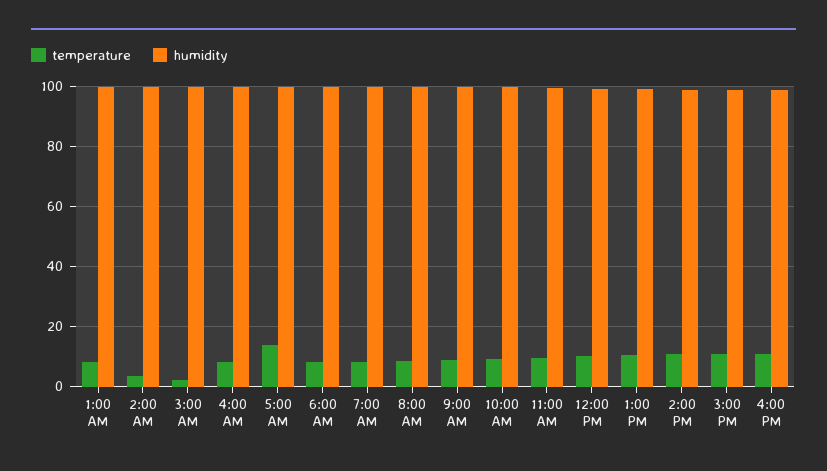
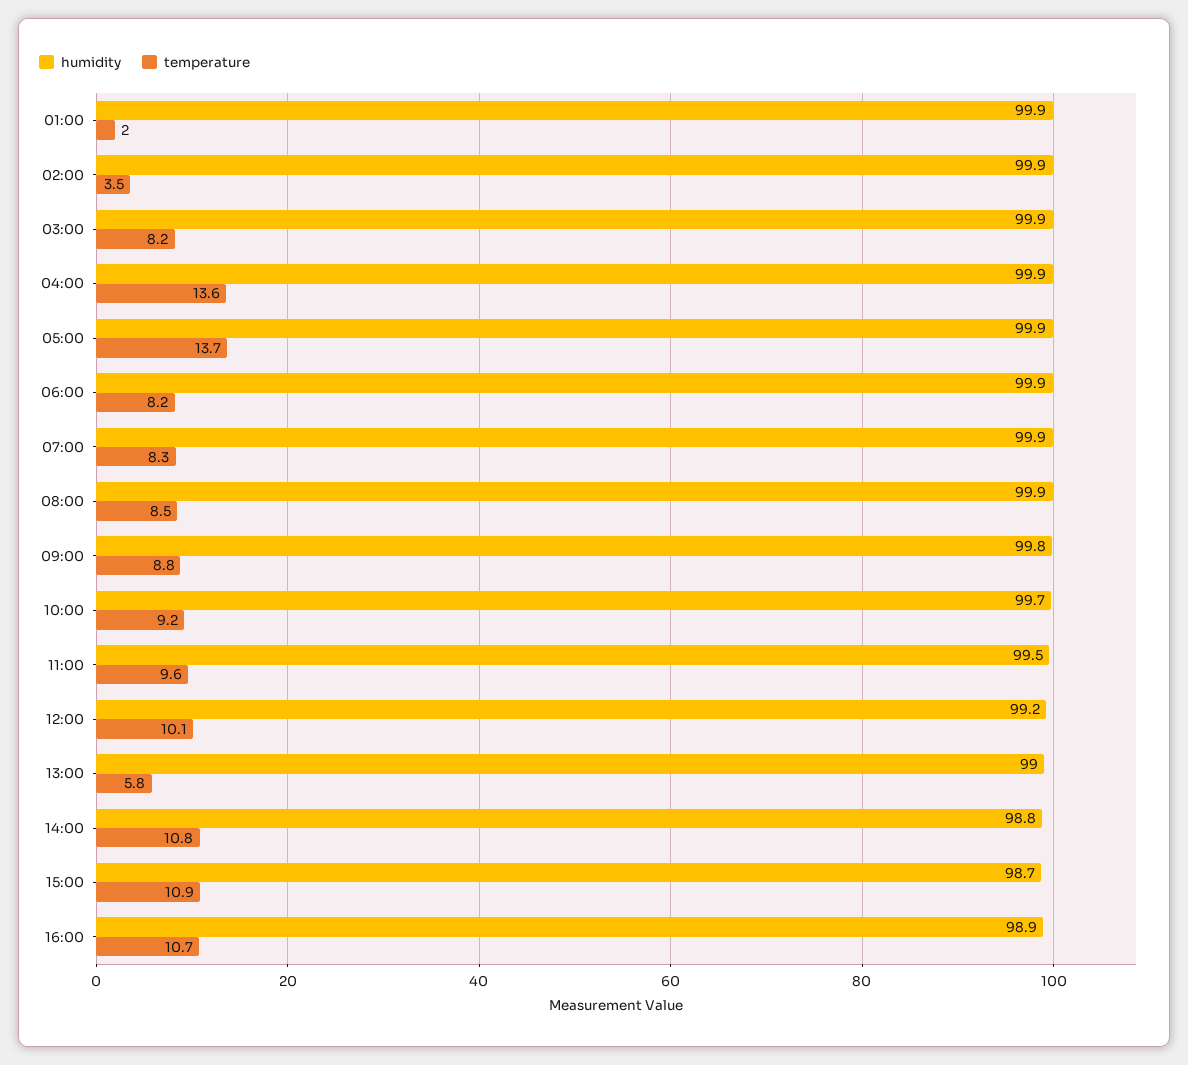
temperature, 1:00 AM: 8 -> 2
temperature, 3:00 AM: 2 -> 8.2
temperature, 4:00 AM: 8 -> 13.6
temperature, 1:00 PM: 10 -> 5.8

